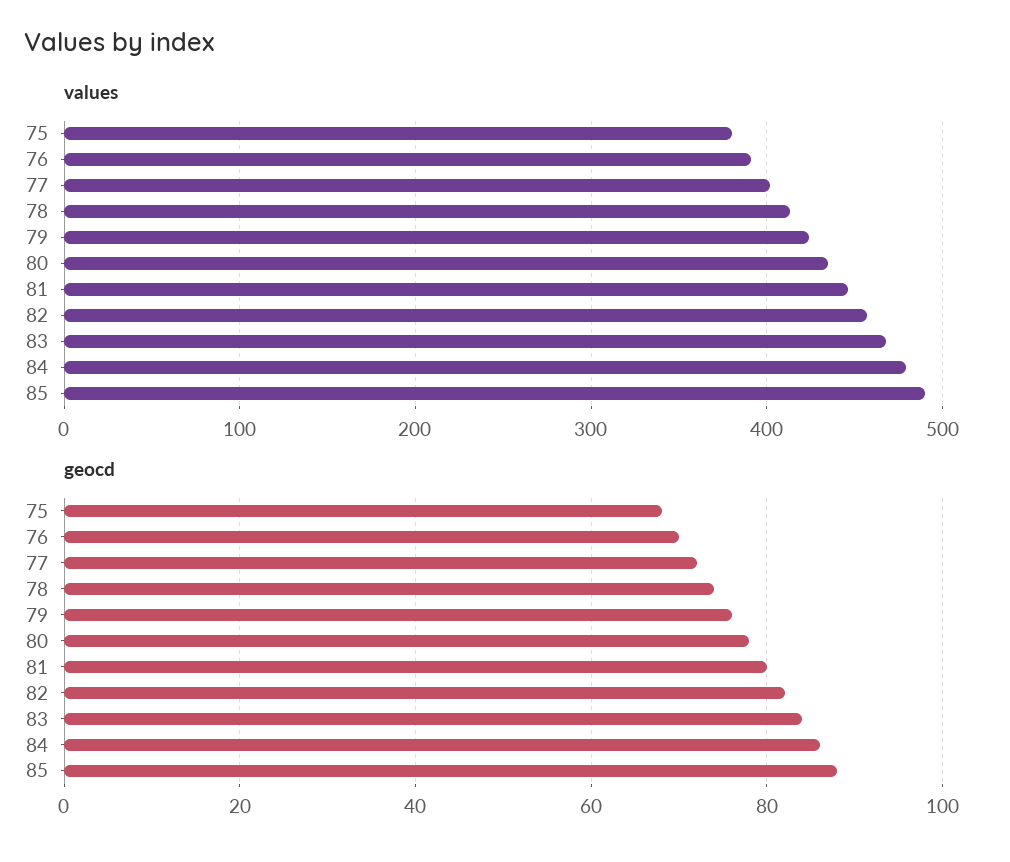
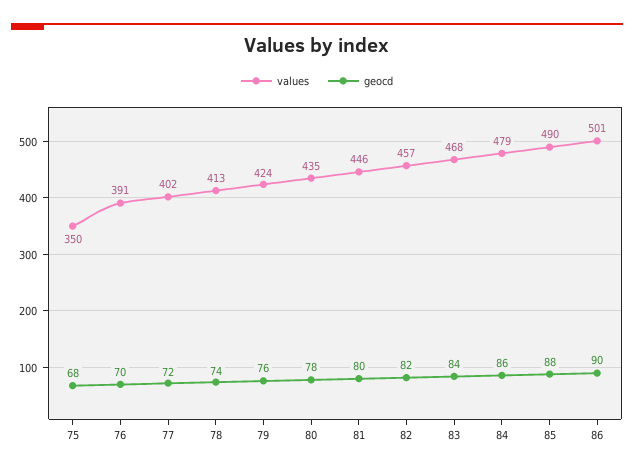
values, 75: 380 -> 350
values, 86: none -> 501
geocd, 86: none -> 90

